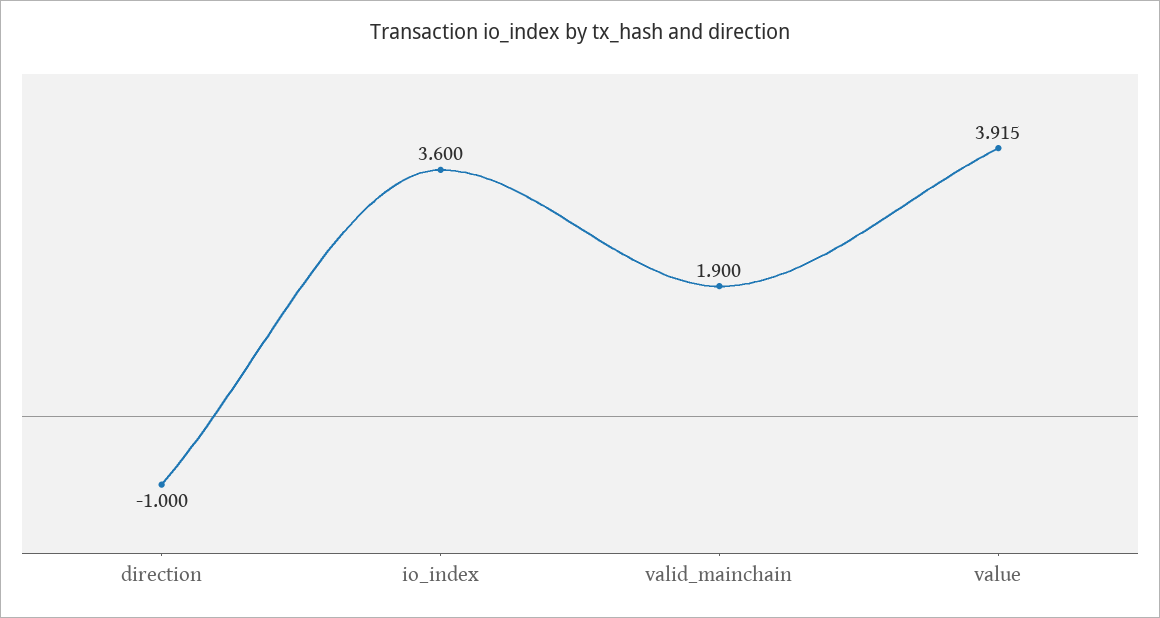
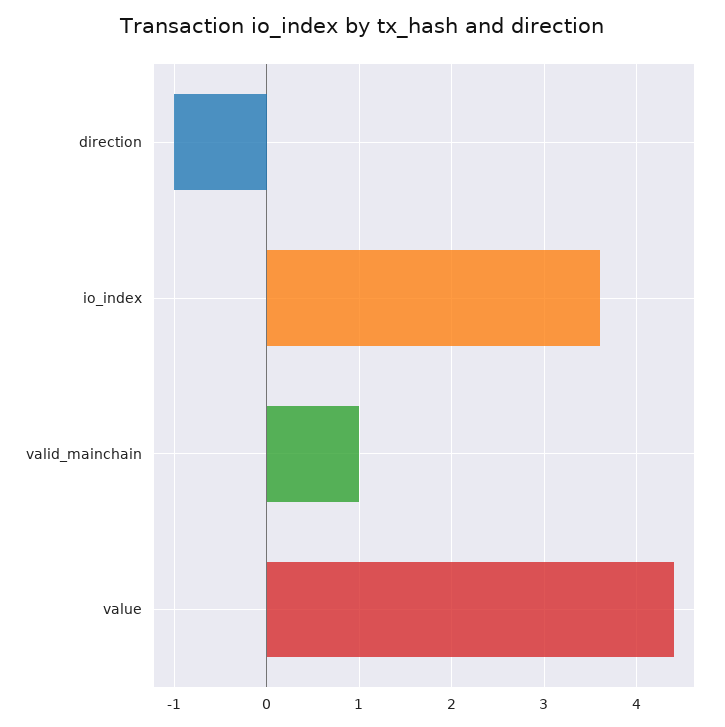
valid_mainchain: 1.9 -> 1
value: 3.915 -> 4.4

